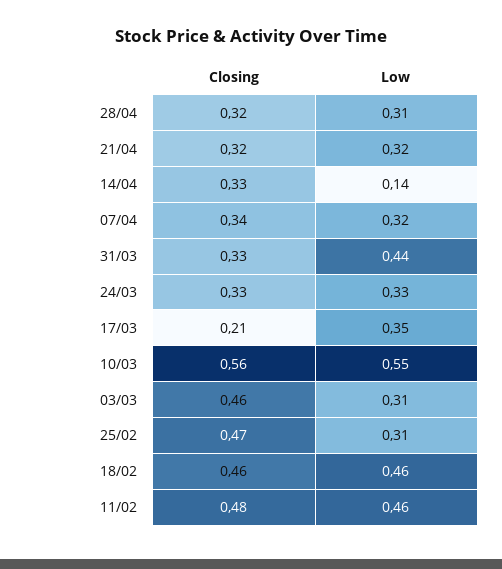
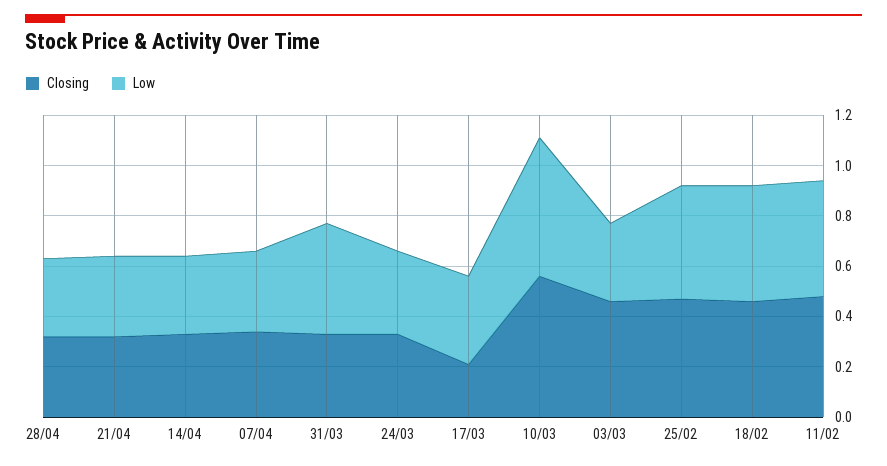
Low, 14/04: 0.14 -> 0.3
Low, 25/02: 0.31 -> 0.45

